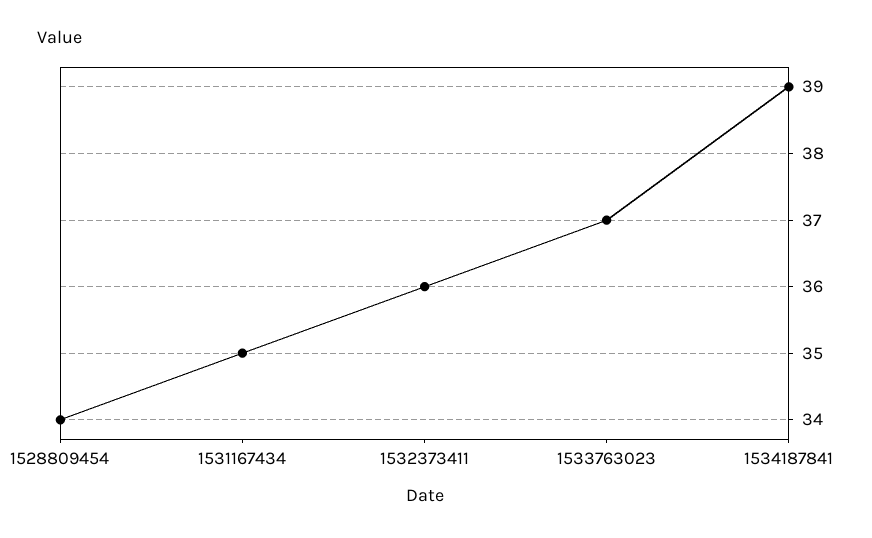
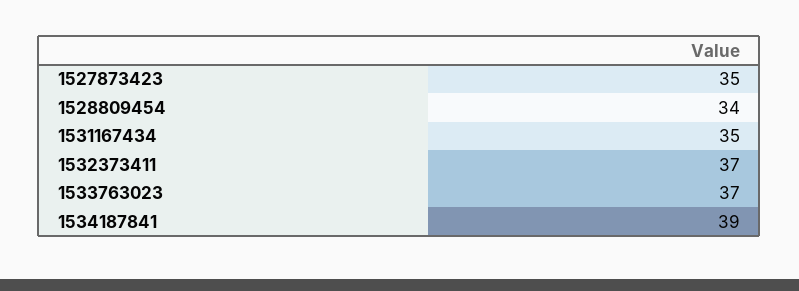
1532373411: 36 -> 37
1527873423: none -> 35

